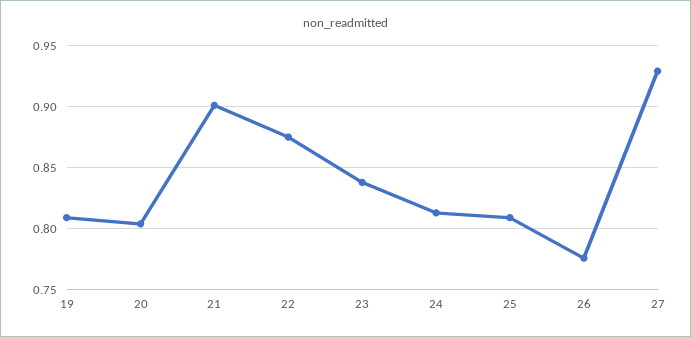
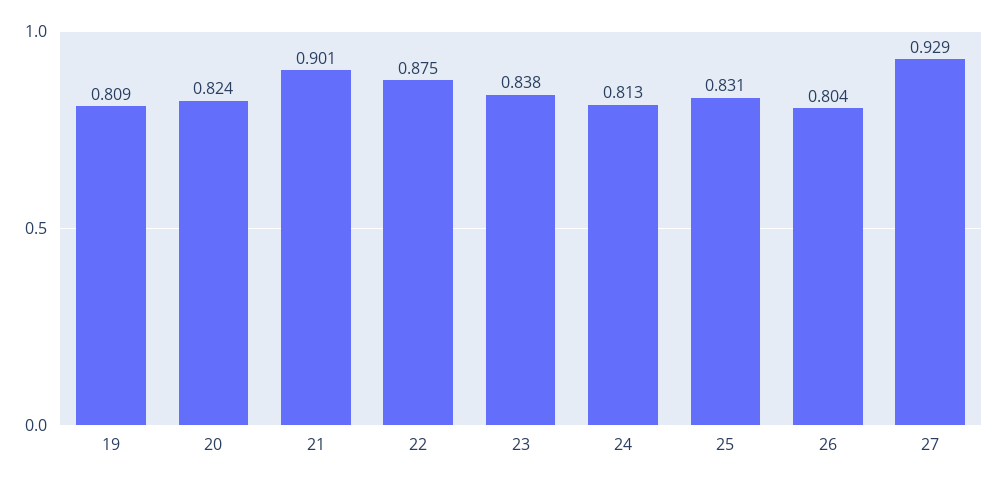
20: 0.805 -> 0.824
25: 0.81 -> 0.831
26: 0.775 -> 0.804

